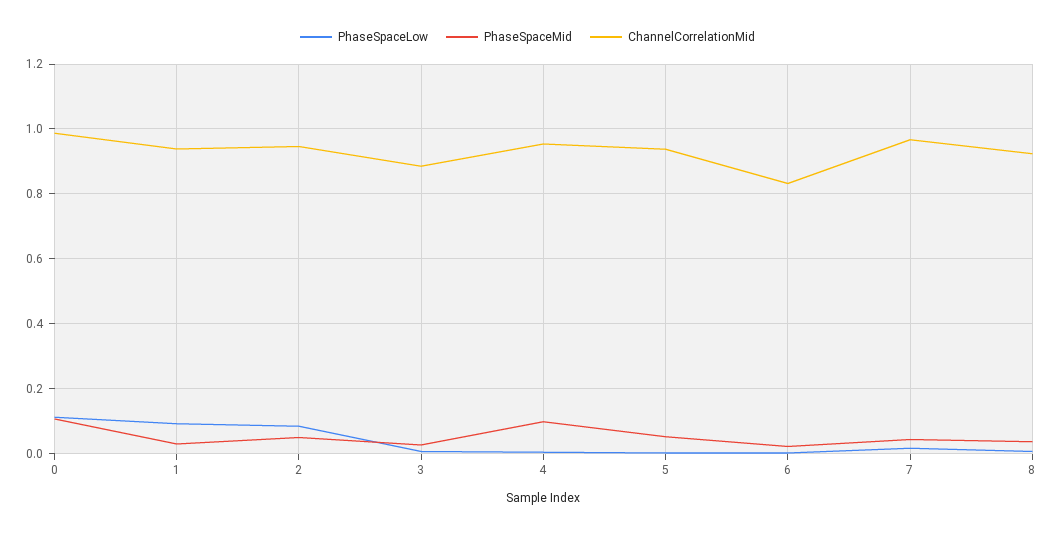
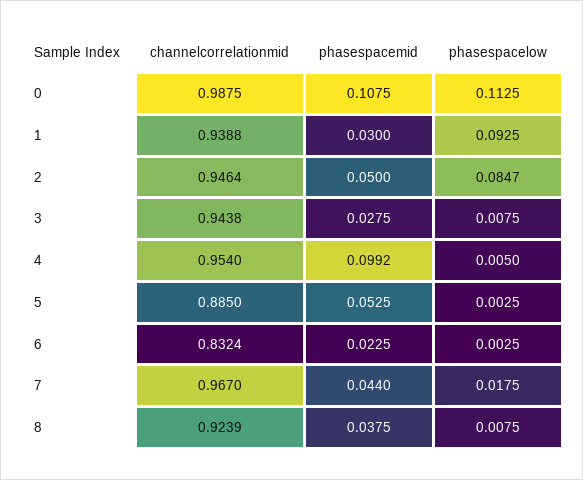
ChannelCorrelationMid, 3: 0.88 -> 0.9438
ChannelCorrelationMid, 5: 0.94 -> 0.885

